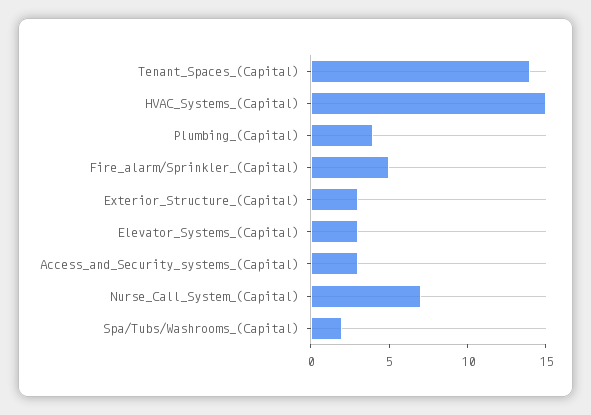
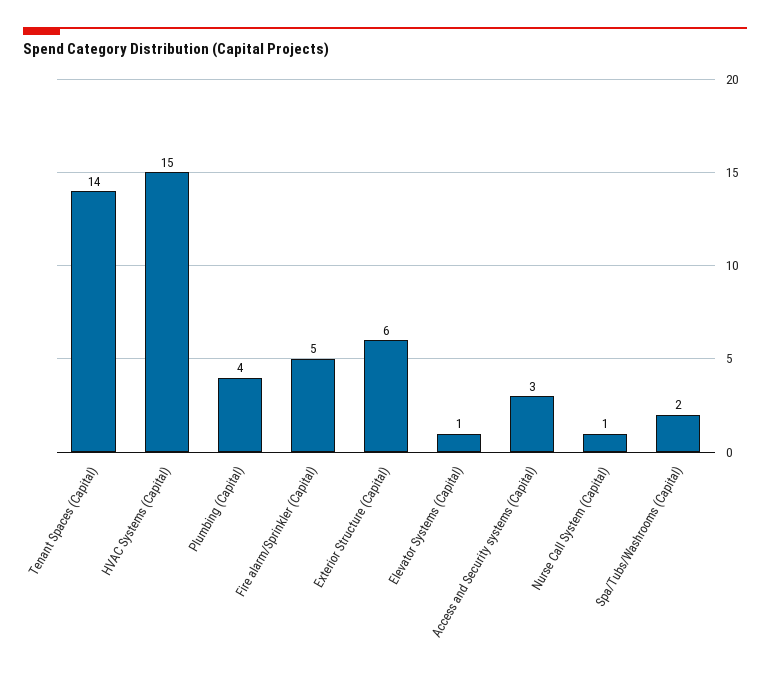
Exterior_Structure_(Capital): 3 -> 6
Elevator_Systems_(Capital): 3 -> 1
Nurse_Call_System_(Capital): 7 -> 1

